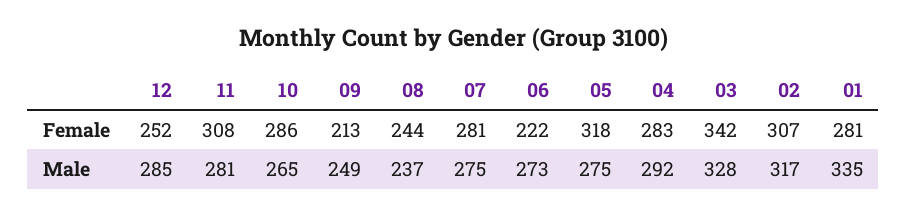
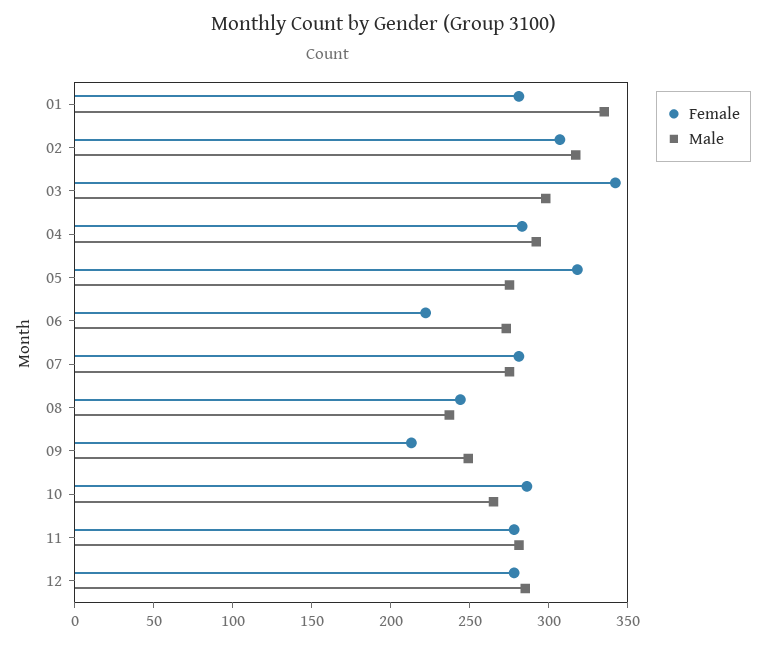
Female, 12: 252 -> 280
Female, 11: 308 -> 280
Male, 03: 328 -> 300

